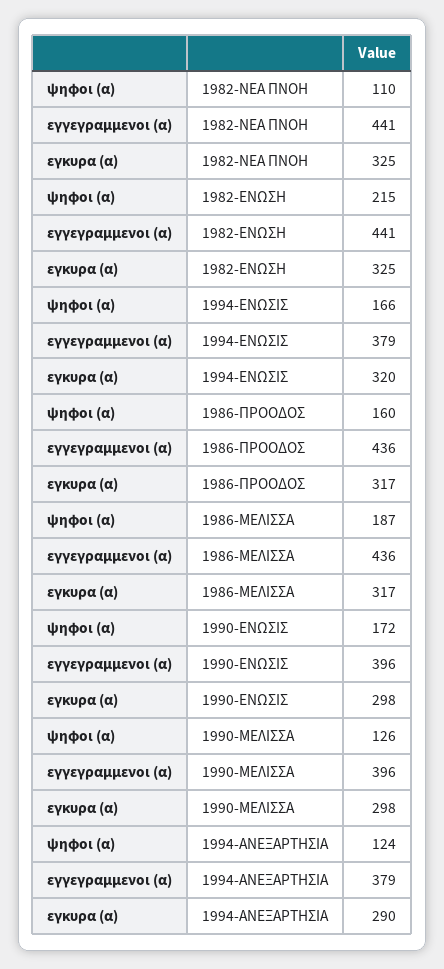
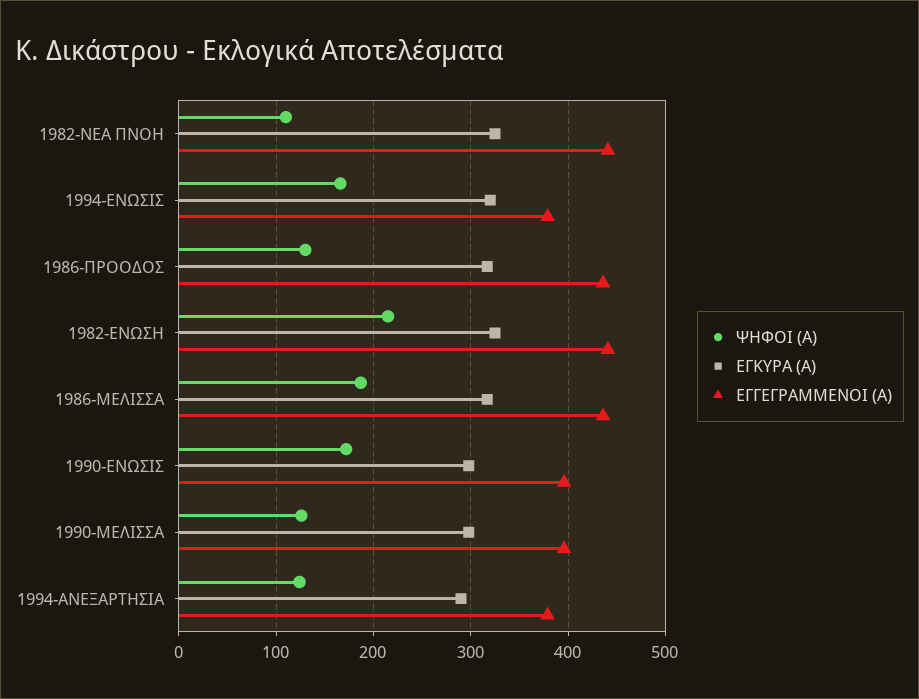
ψηφοι (α), 1986-ΠΡΟΟΔΟΣ: 160 -> 130

